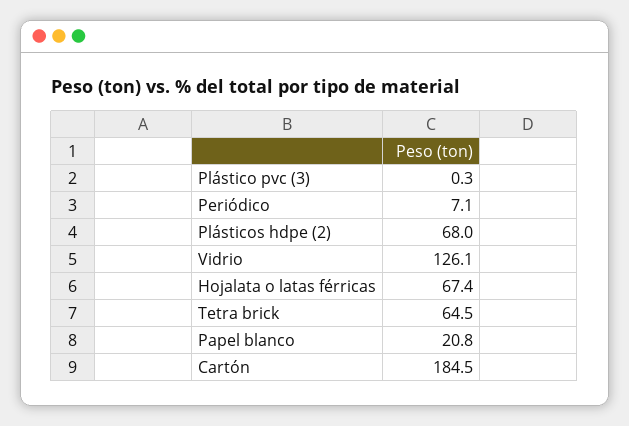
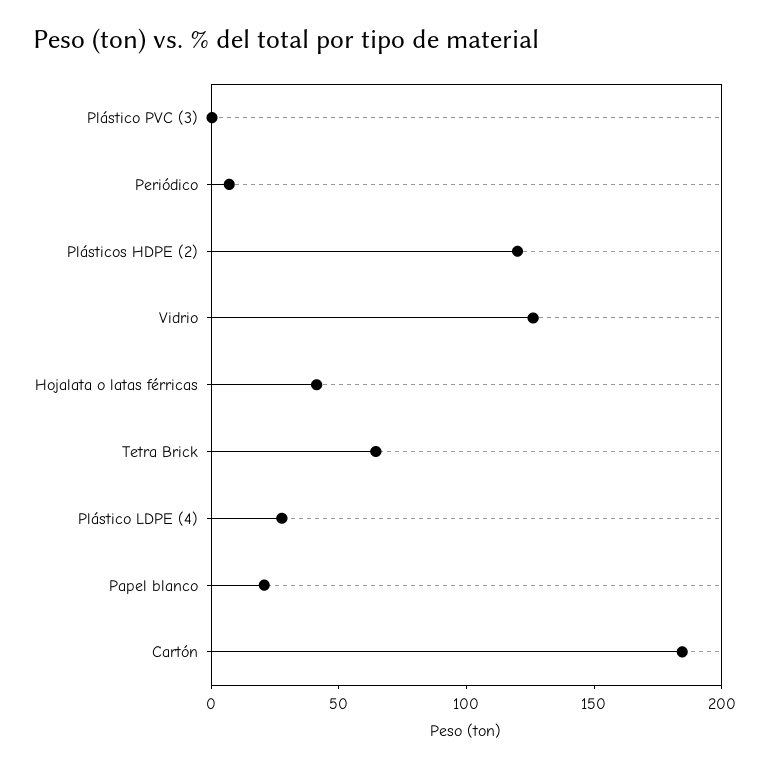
Plásticos hdpe (2): 68 -> 120
Hojalata o latas férricas: 67.4 -> 40
Plástico LDPE (4): none -> 30

